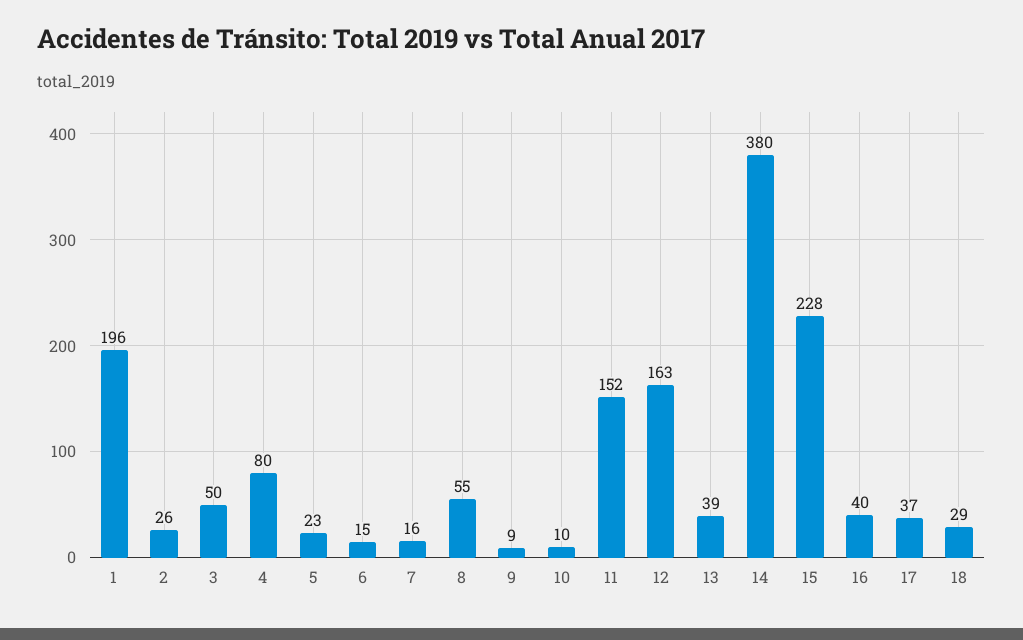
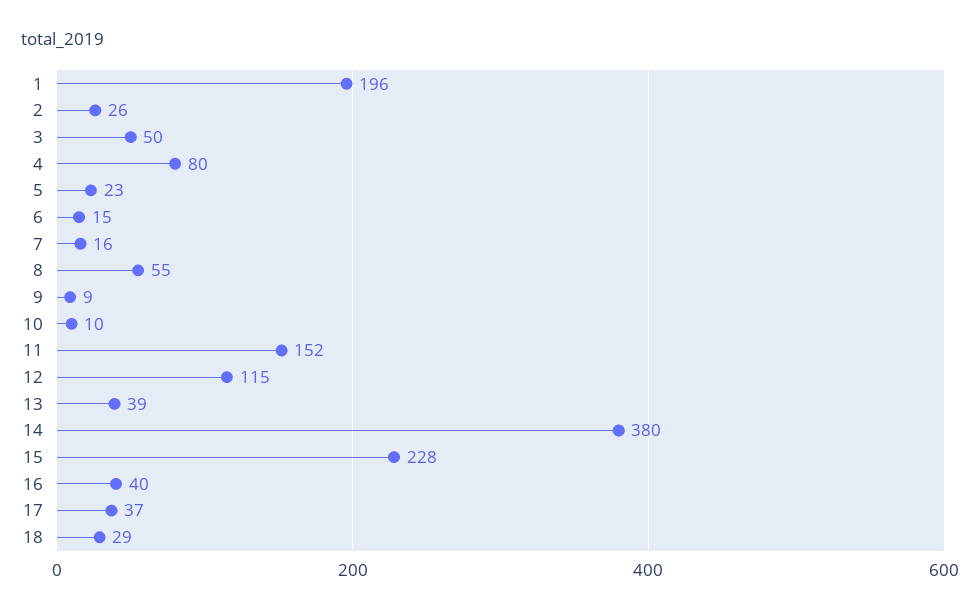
12: 163 -> 115

